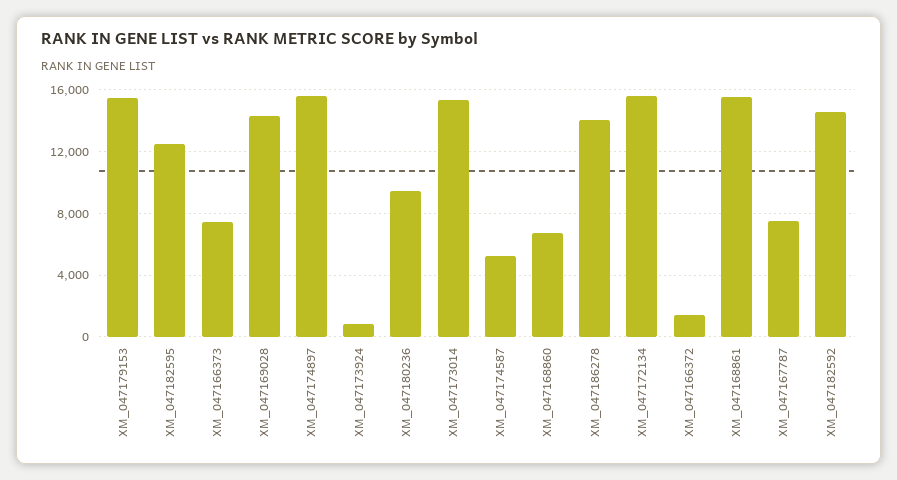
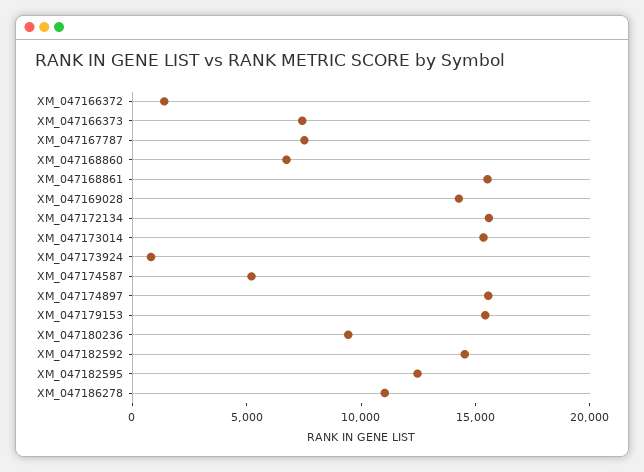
XM_047186278: 14000 -> 11000

